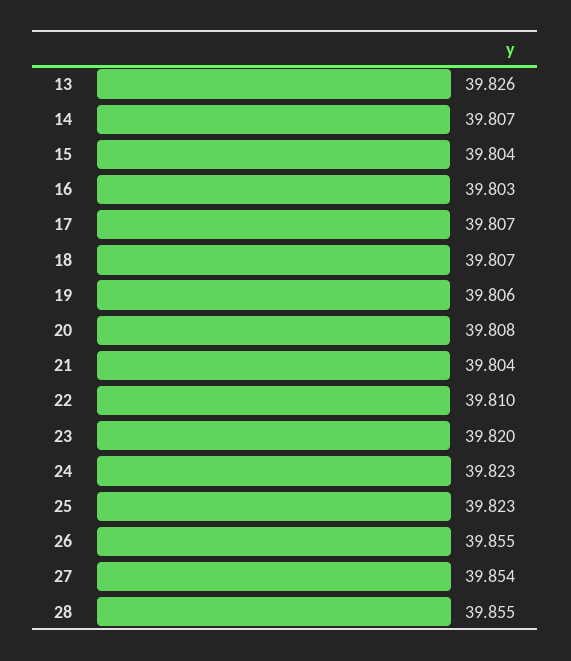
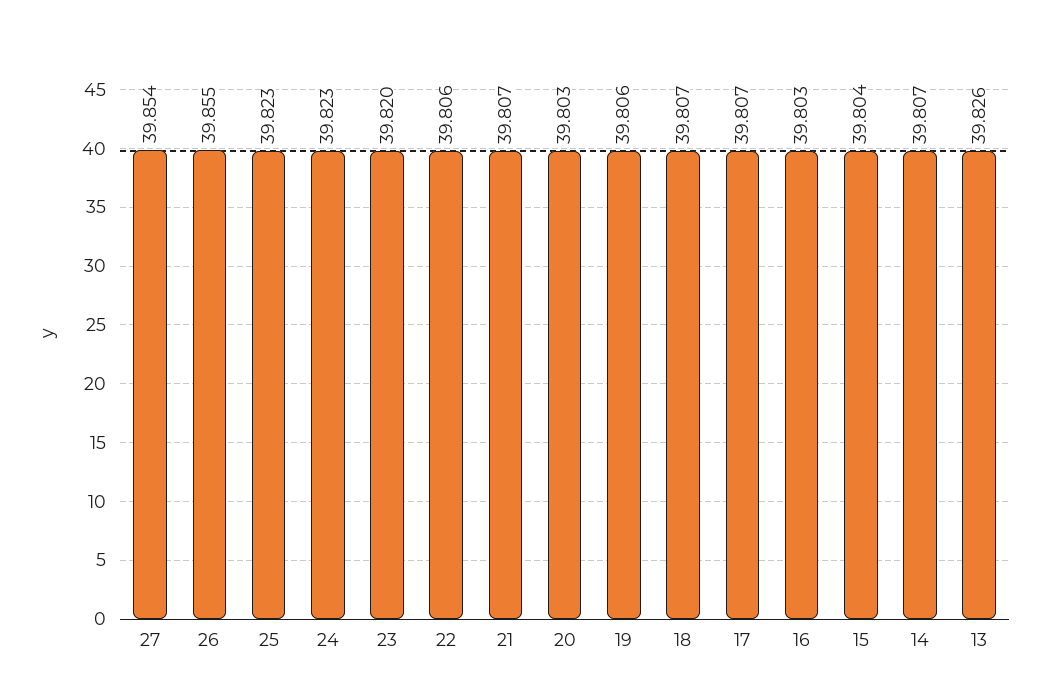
20: 39.808 -> 39.803
21: 39.804 -> 39.807
22: 39.81 -> 39.806
28: 39.855 -> none

